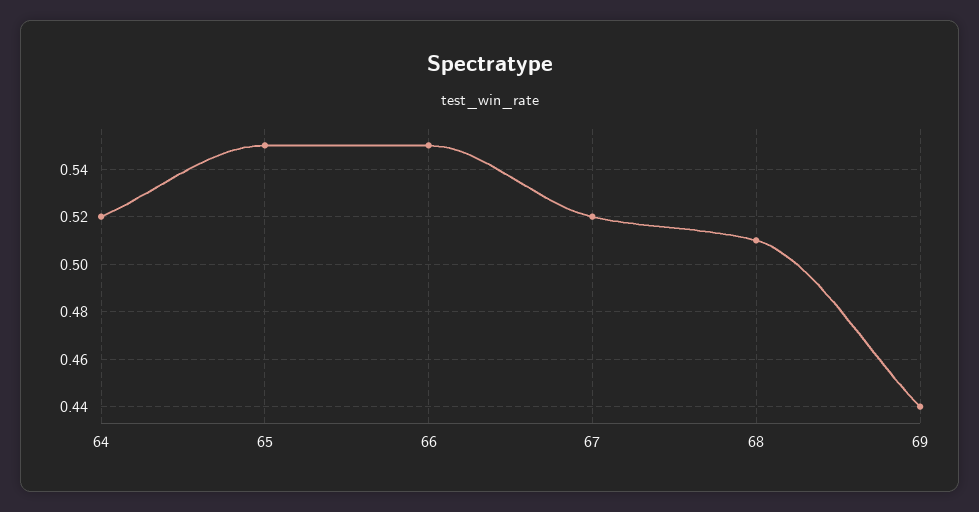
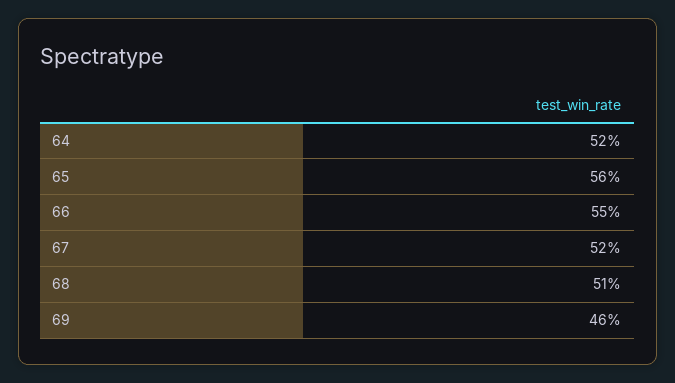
65: 0.55 -> 0.56
69: 0.44 -> 0.46

